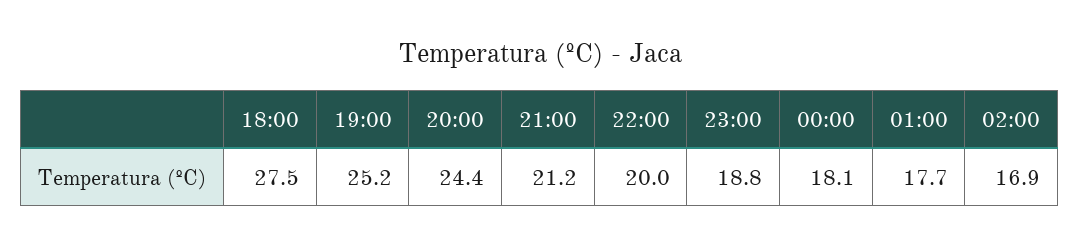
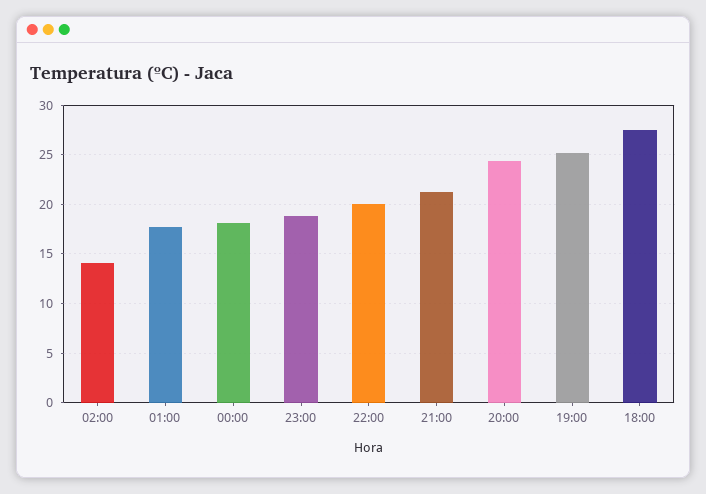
02:00: 16.9 -> 14

